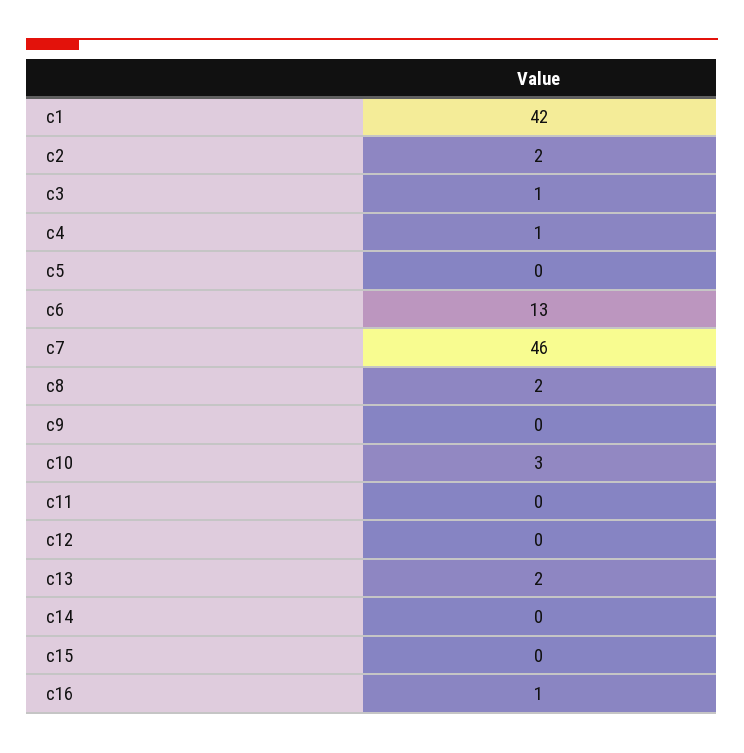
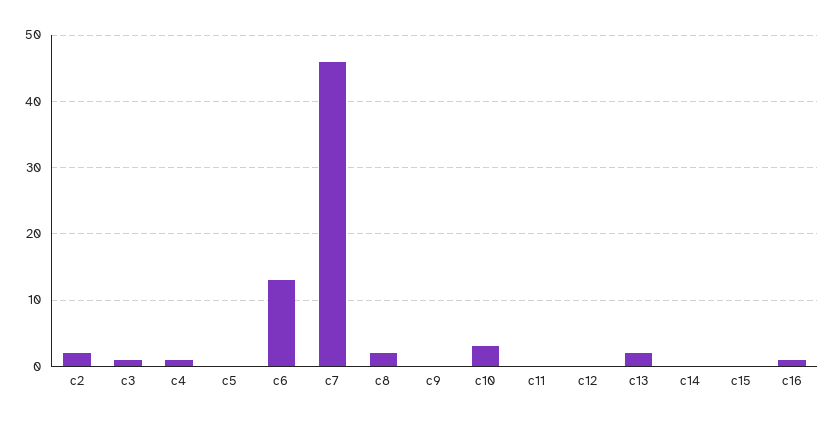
c1: 42 -> none

